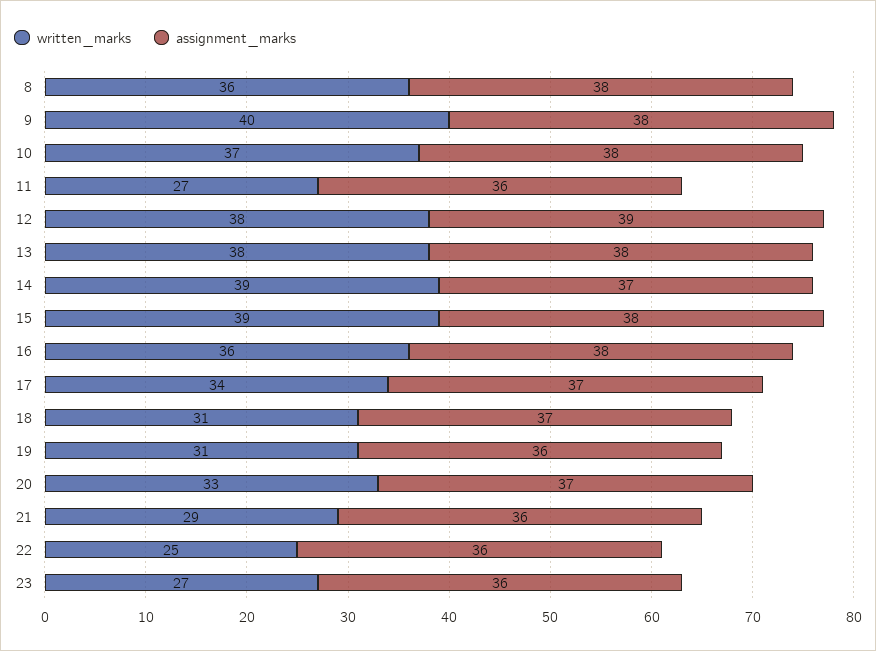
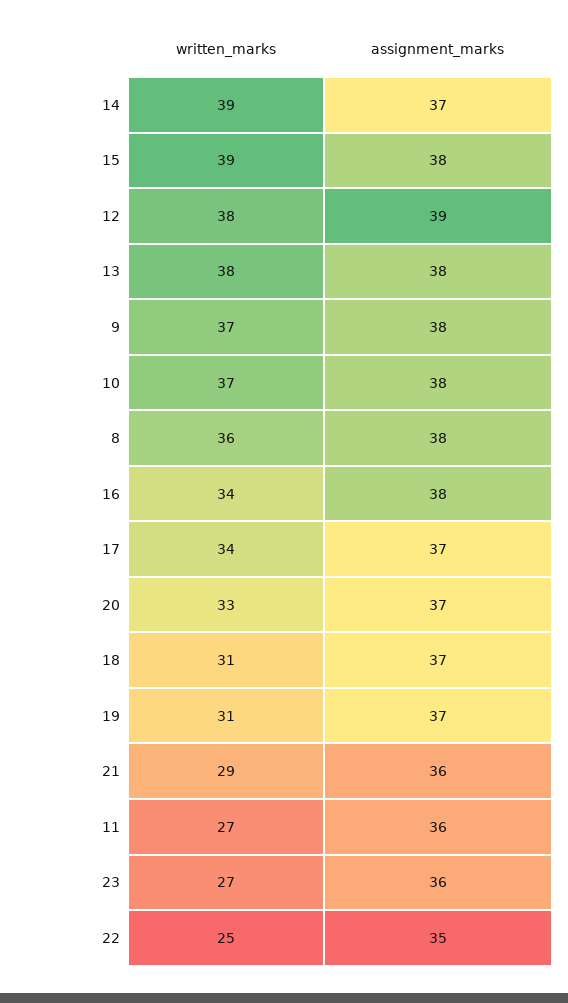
written_marks, 9: 40 -> 37
written_marks, 16: 36 -> 34
assignment_marks, 19: 36 -> 37
assignment_marks, 22: 36 -> 35

